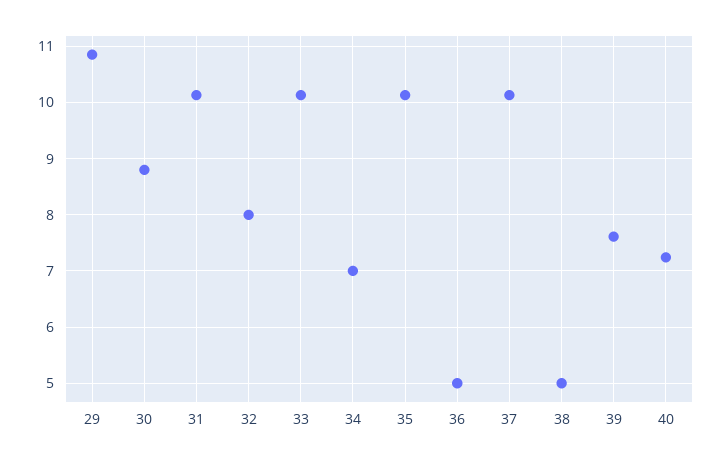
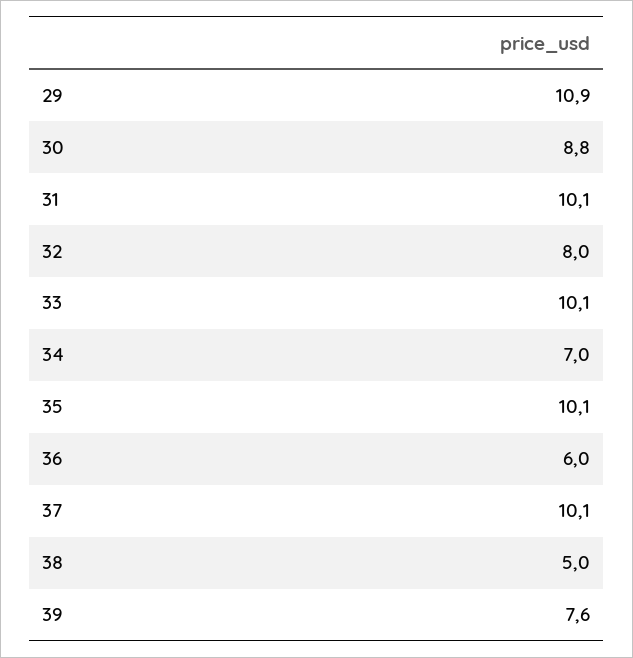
36: 5 -> 6
40: 7.2 -> none

